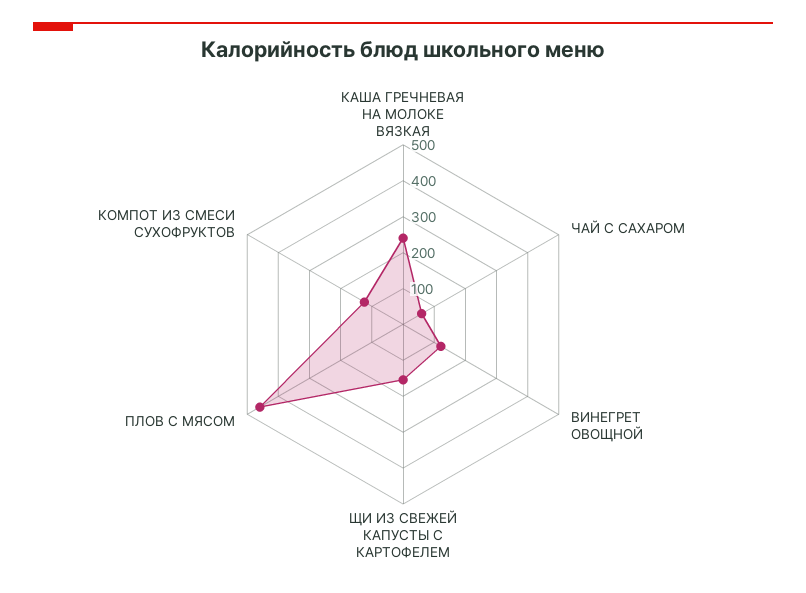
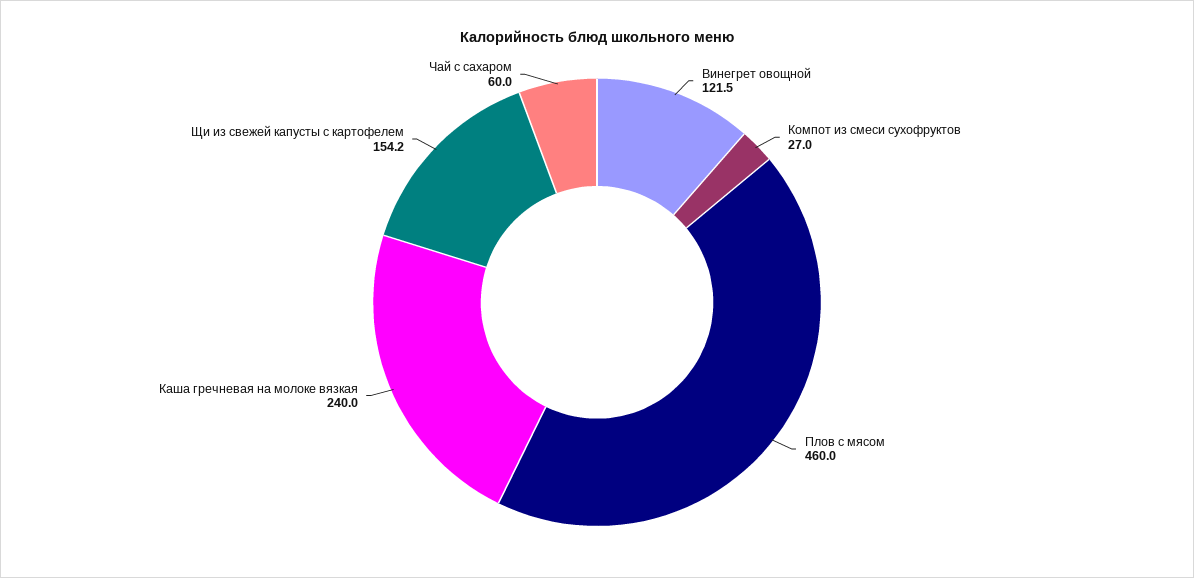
КОМПОТ ИЗ СМЕСИ СУХОФРУКТОВ: 125 -> 27

